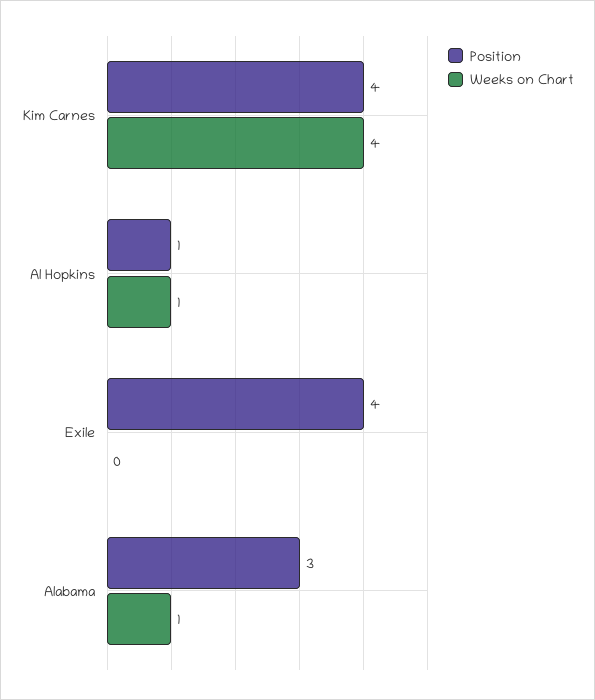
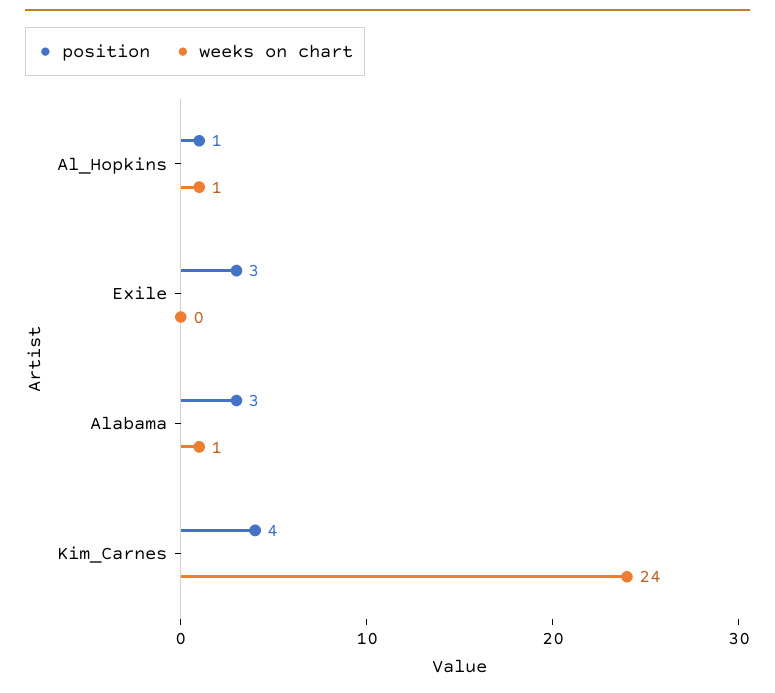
Weeks on Chart, Kim Carnes: 4 -> 24
Position, Exile: 4 -> 3

